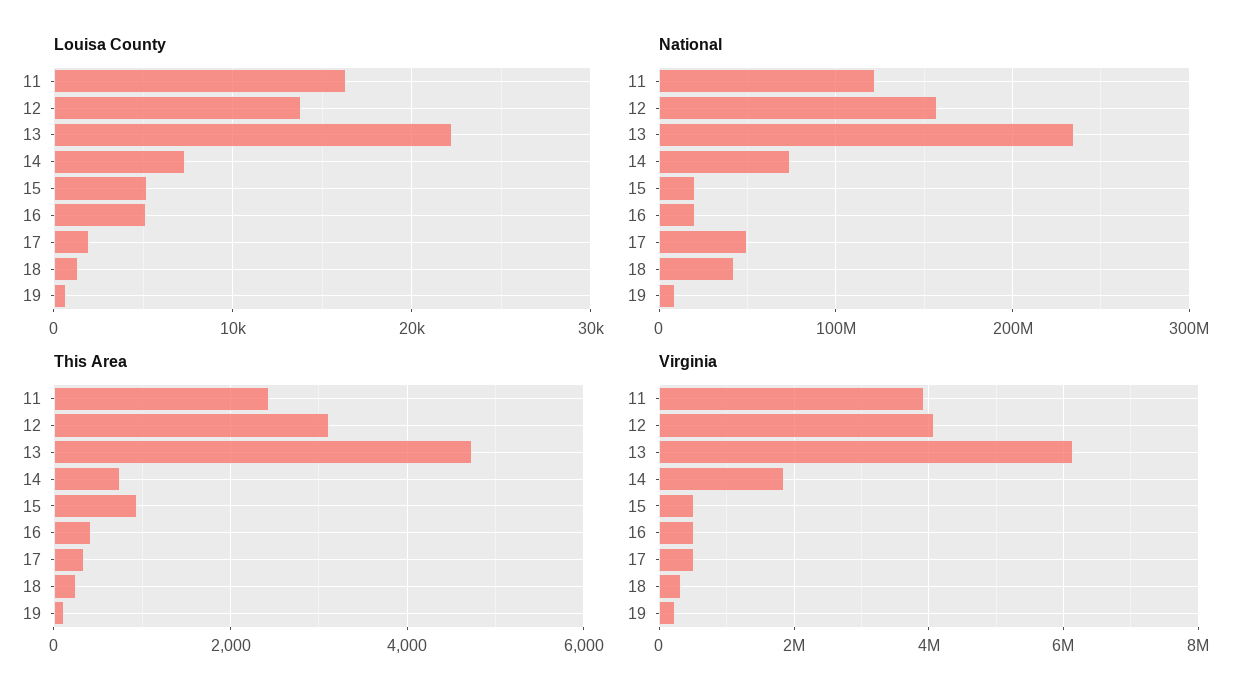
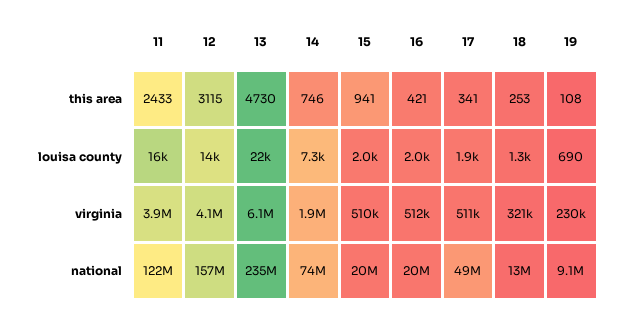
Louisa County, 15: 5000 -> 2000
Louisa County, 16: 5000 -> 2000
National, 18: 40000000 -> 13000000

